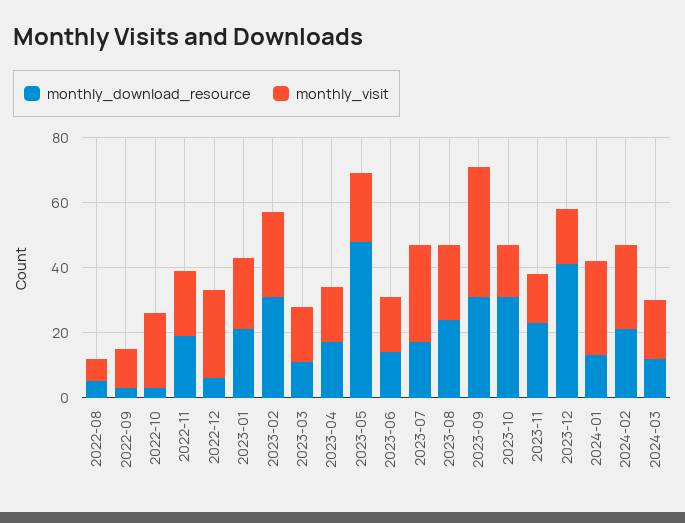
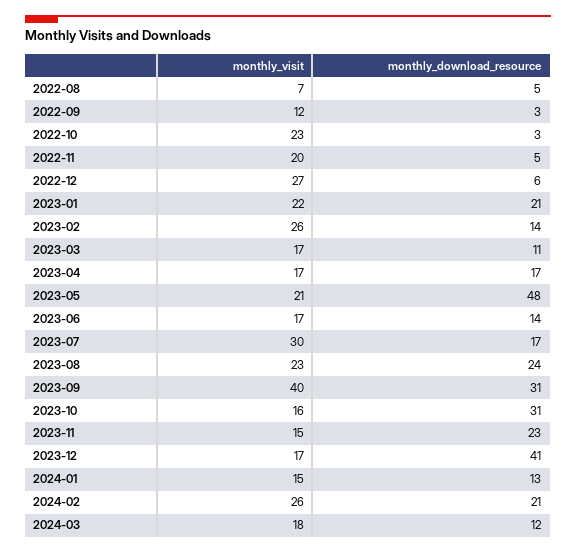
monthly_download_resource, 2022-11: 20 -> 5
monthly_download_resource, 2023-02: 30 -> 14
monthly_visit, 2024-01: 30 -> 15

